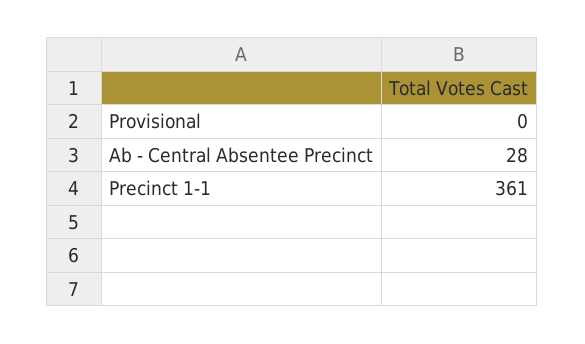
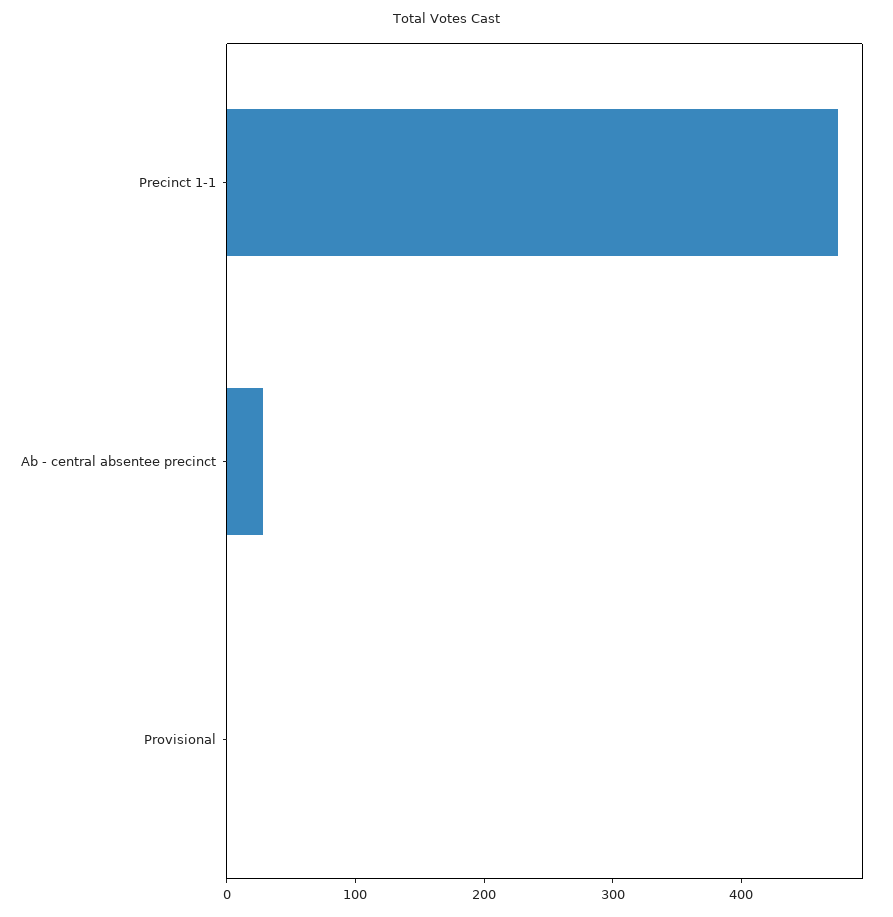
Precinct 1-1: 361 -> 480

